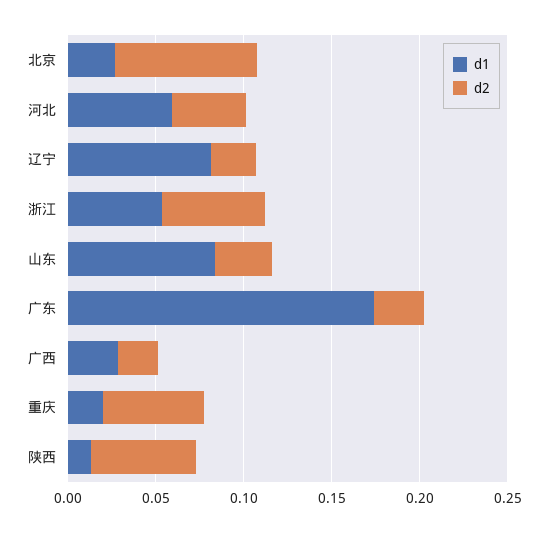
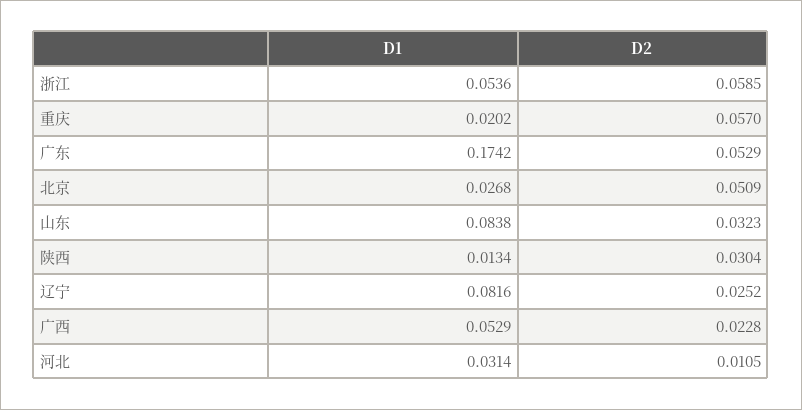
d2, 北京: 0.08 -> 0.0509
d1, 河北: 0.06 -> 0.0314
d2, 河北: 0.04 -> 0.0105
d2, 广东: 0.03 -> 0.0529
d1, 广西: 0.03 -> 0.0529
d2, 陕西: 0.06 -> 0.0304

